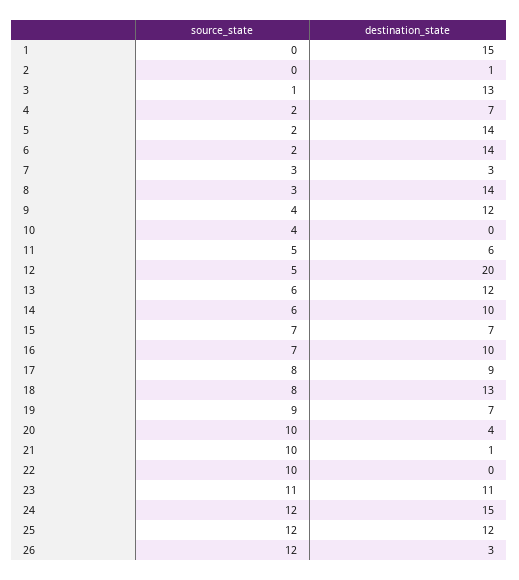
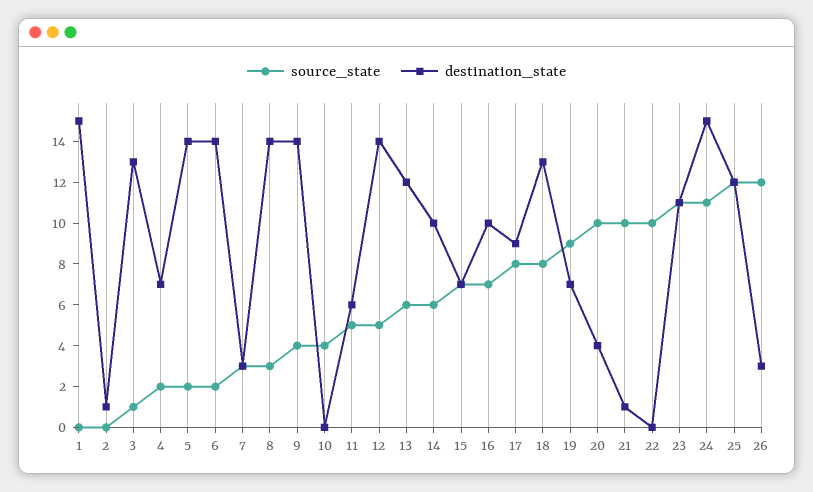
destination_state, 9: 12 -> 14
destination_state, 12: 20 -> 14
source_state, 24: 12 -> 11

